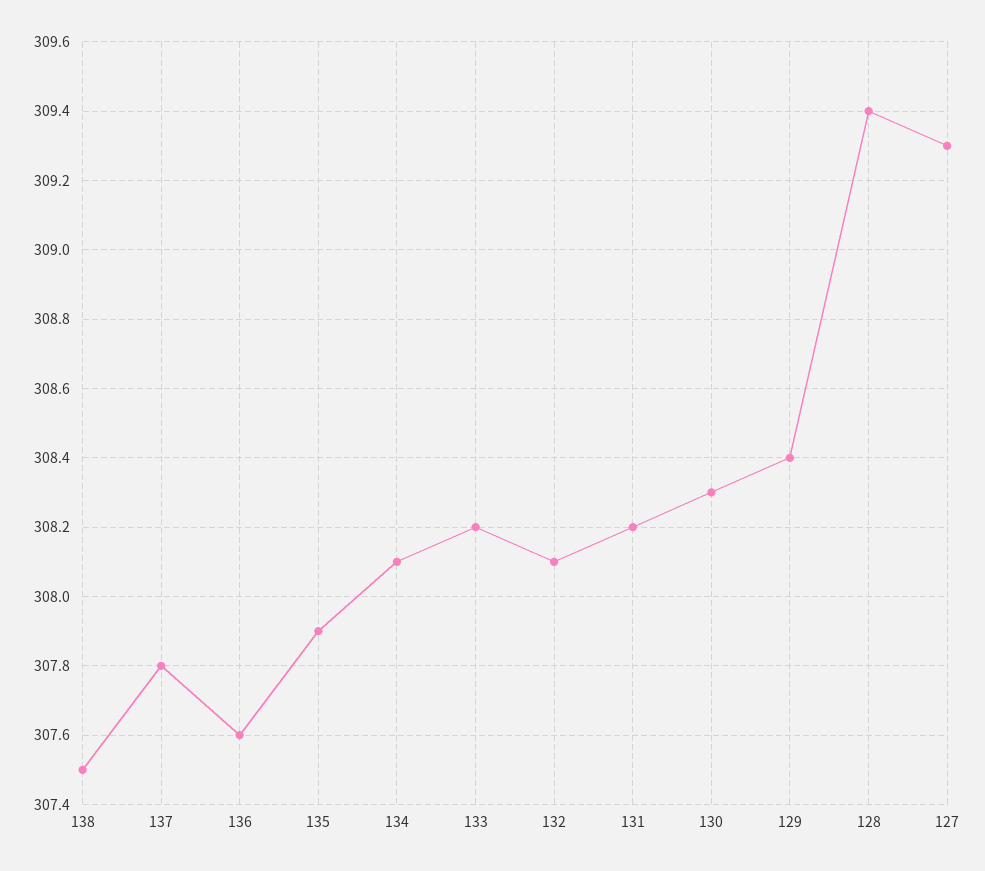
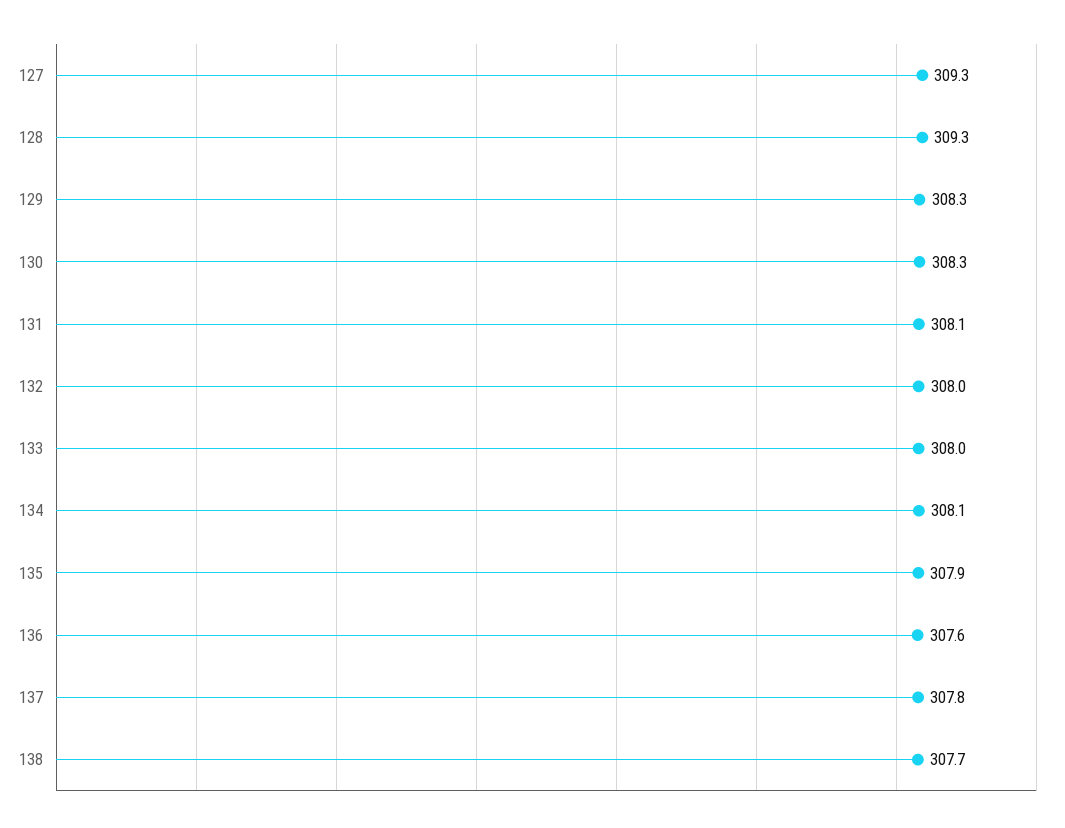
138: 307.5 -> 307.7
133: 308.2 -> 308
132: 308.1 -> 308
131: 308.2 -> 308.1
129: 308.4 -> 308.3
128: 309.4 -> 309.3

